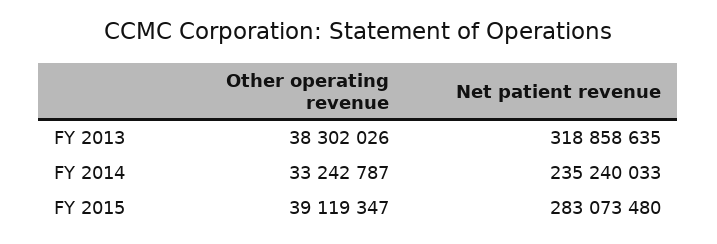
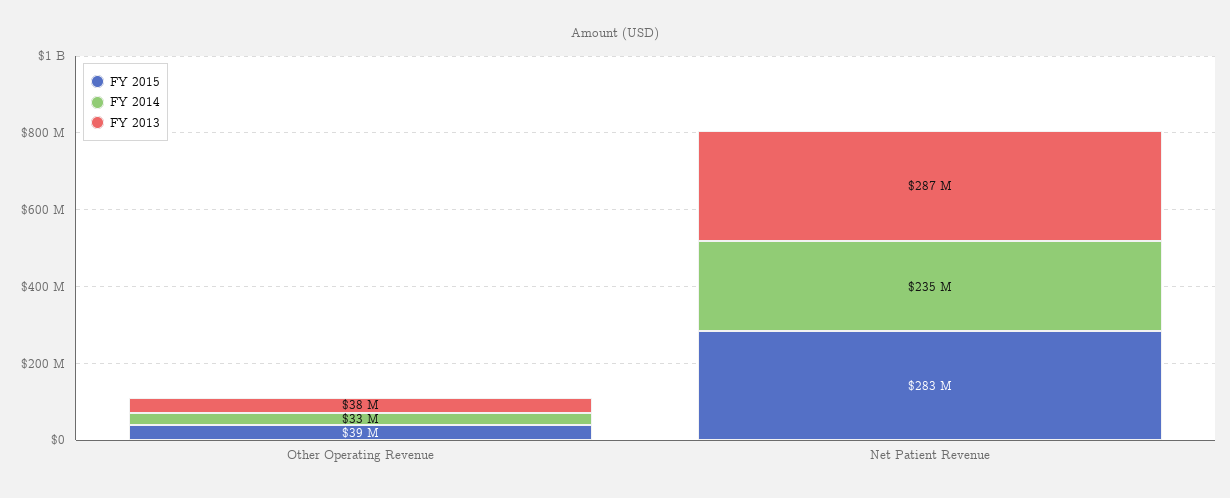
FY 2013, Net patient revenue: 318858635 -> 287000000

